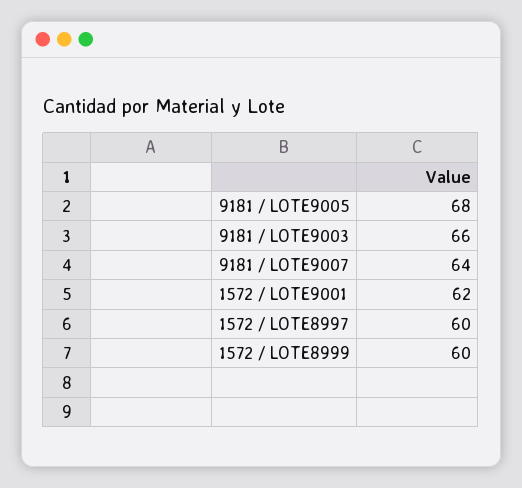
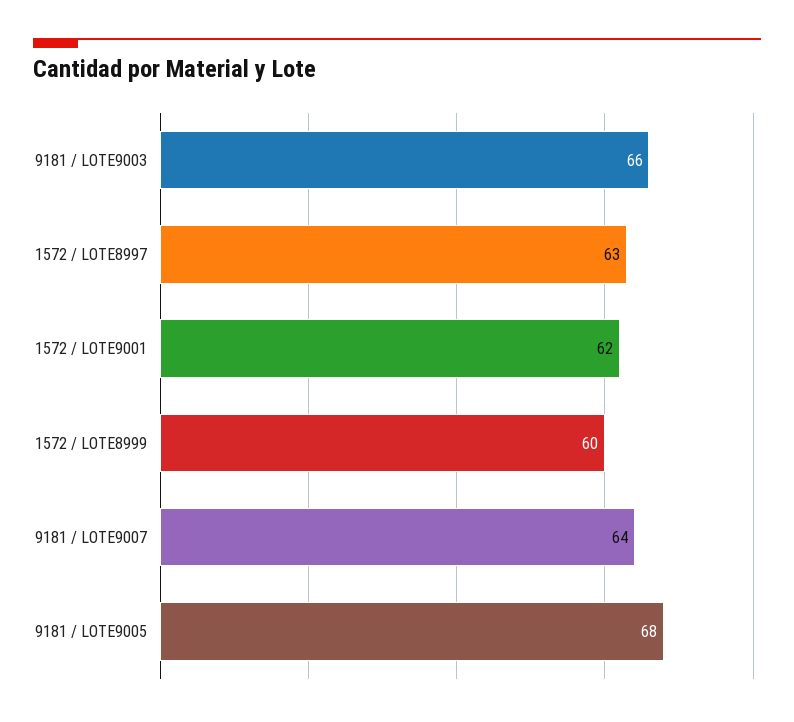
1572 / LOTE8997: 60 -> 63

